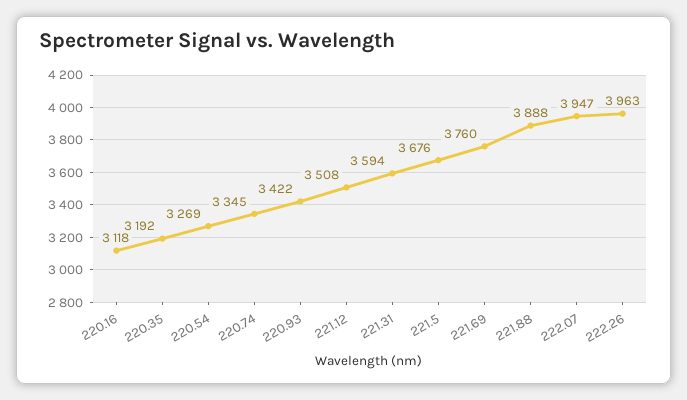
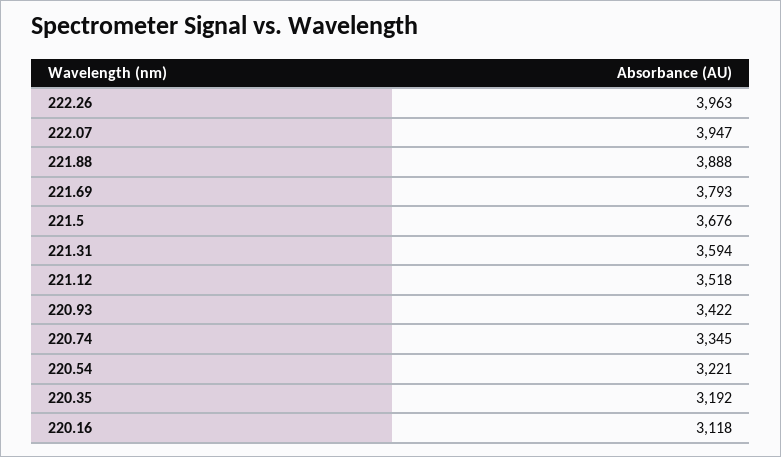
220.54: 3269 -> 3221
221.12: 3508 -> 3518
221.69: 3760 -> 3793

